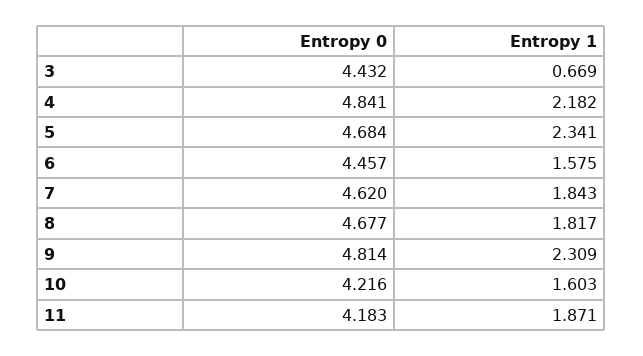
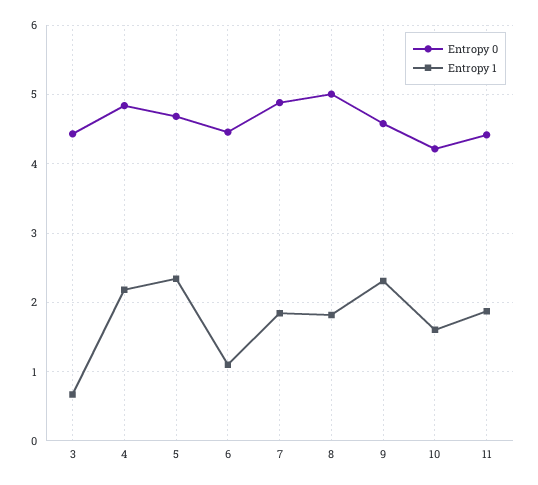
Entropy 1, 6: 1.575 -> 1.1
Entropy 0, 7: 4.62 -> 4.9
Entropy 0, 8: 4.677 -> 5
Entropy 0, 9: 4.814 -> 4.6
Entropy 0, 11: 4.183 -> 4.4

